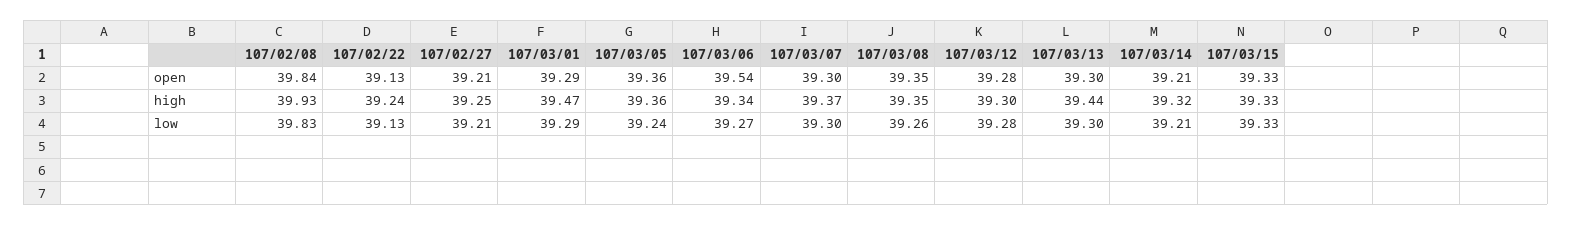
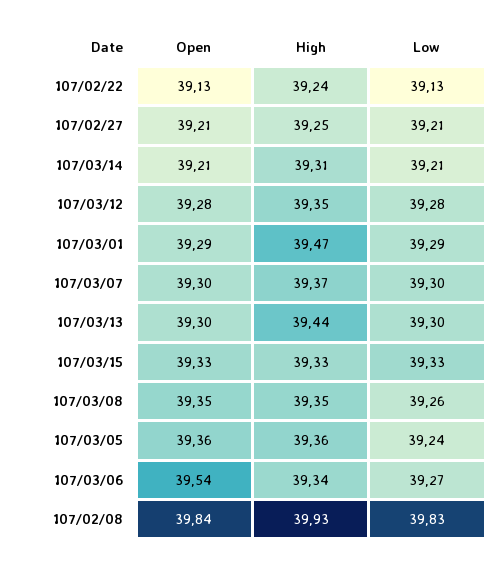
107/03/12, high: 39.3 -> 39.35
107/03/14, high: 39.32 -> 39.31

